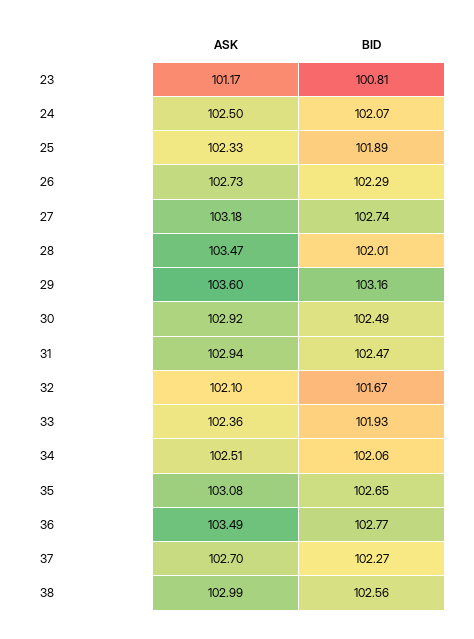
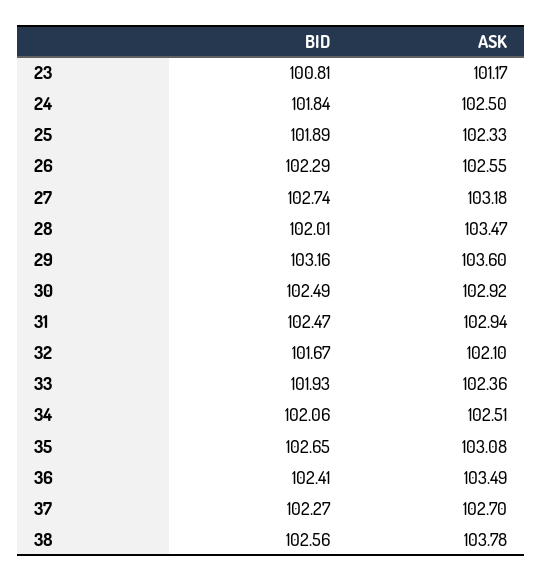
BID, 24: 102.07 -> 101.84
ASK, 26: 102.73 -> 102.55
BID, 36: 102.77 -> 102.41
ASK, 38: 102.99 -> 103.78

